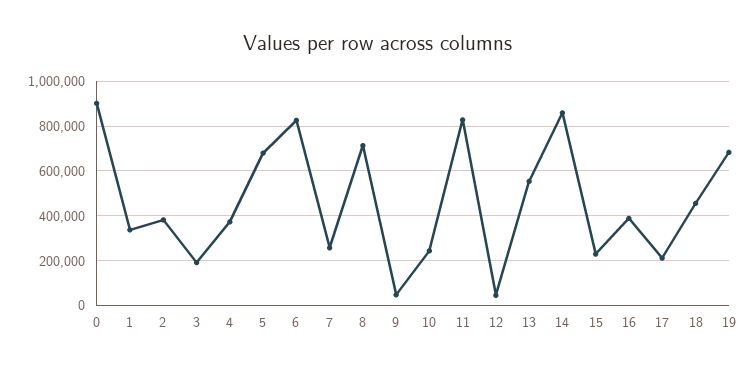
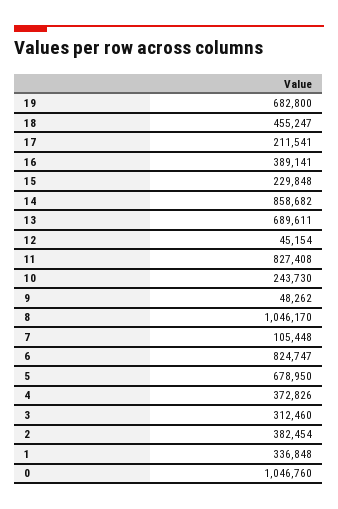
0: 900000 -> 1046760
3: 200000 -> 312460
7: 250000 -> 105448
8: 700000 -> 1046170
13: 550000 -> 689611

